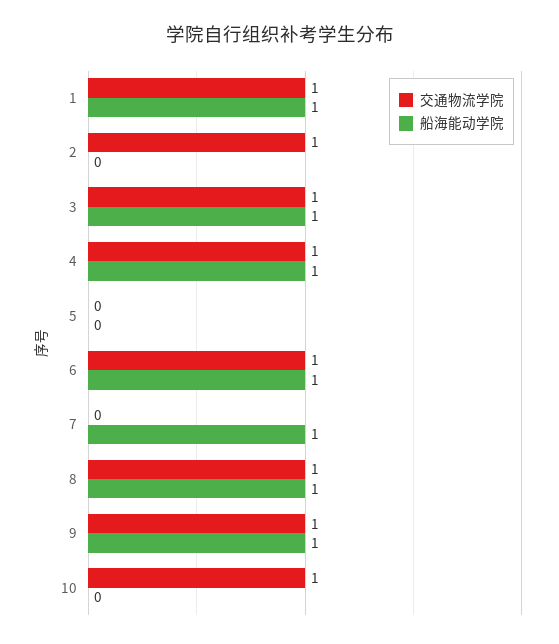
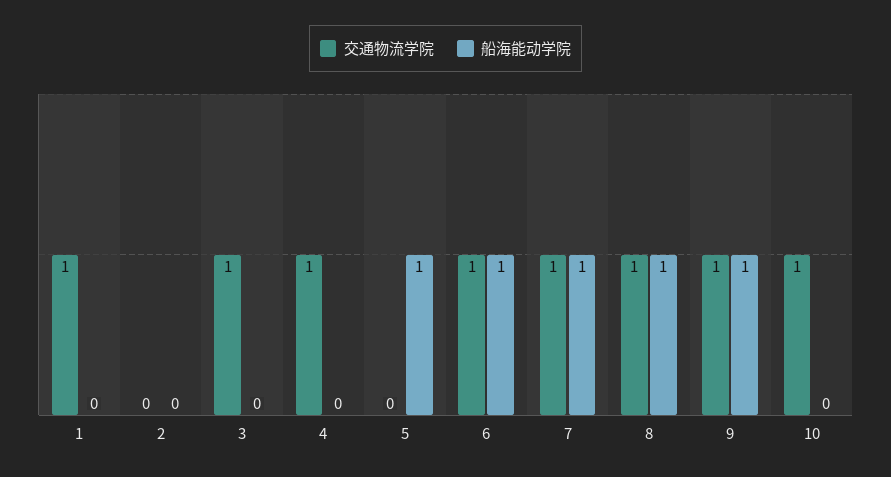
船海能动学院, 1: 1 -> 0
交通物流学院, 2: 1 -> 0
船海能动学院, 3: 1 -> 0
船海能动学院, 4: 1 -> 0
船海能动学院, 5: 0 -> 1
交通物流学院, 7: 0 -> 1

